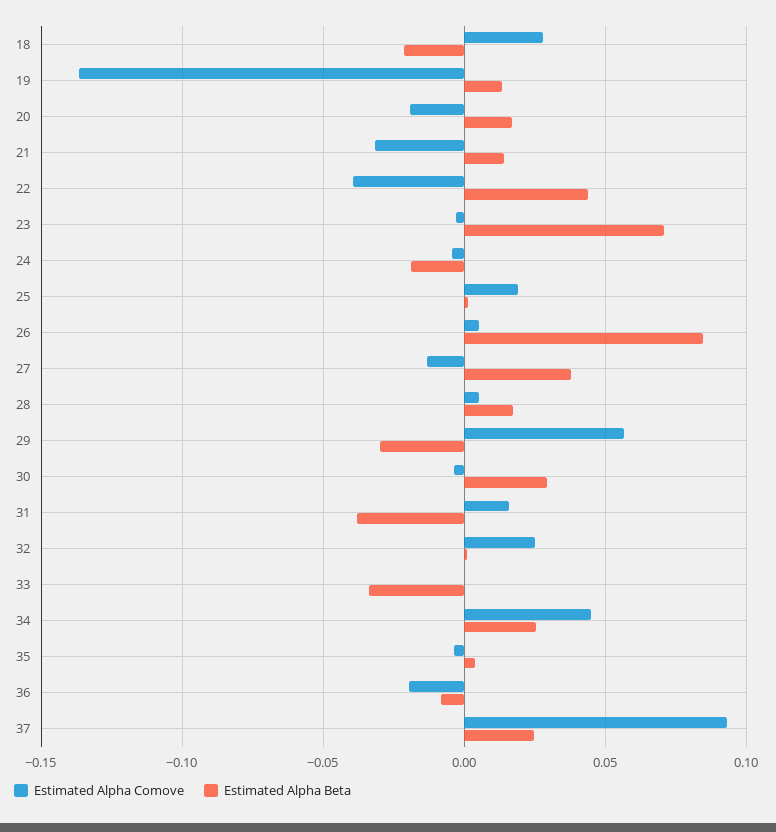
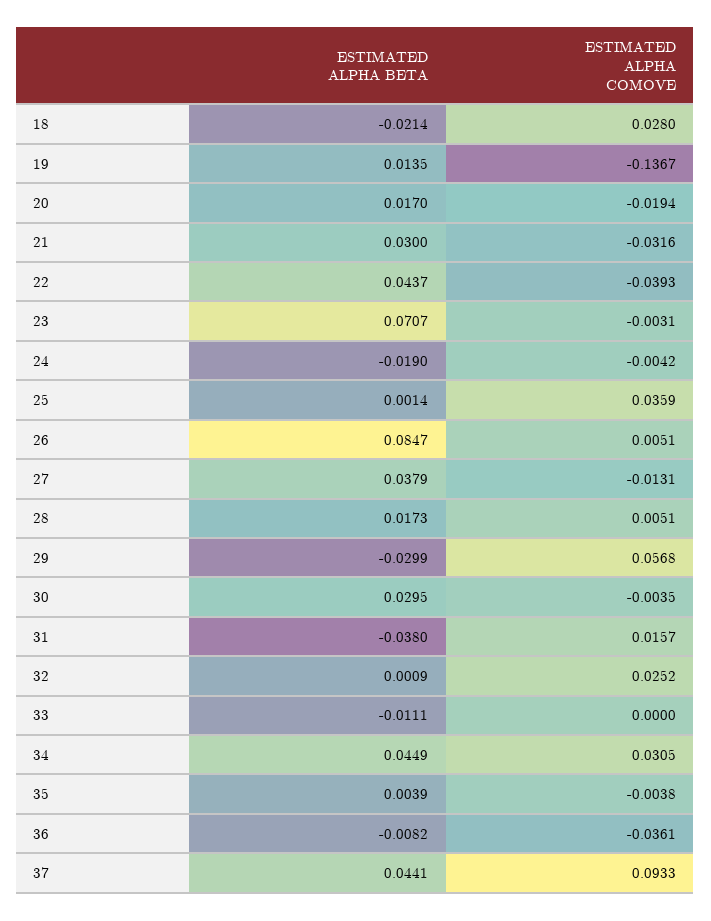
Estimated Alpha Beta, 21: 0.015 -> 0.03
Estimated Alpha Comove, 25: 0.02 -> 0.0359
Estimated Alpha Beta, 33: -0.035 -> -0.0111
Estimated Alpha Comove, 34: 0.045 -> 0.0305
Estimated Alpha Beta, 34: 0.025 -> 0.0449
Estimated Alpha Comove, 36: -0.02 -> -0.0361
Estimated Alpha Beta, 37: 0.025 -> 0.0441

